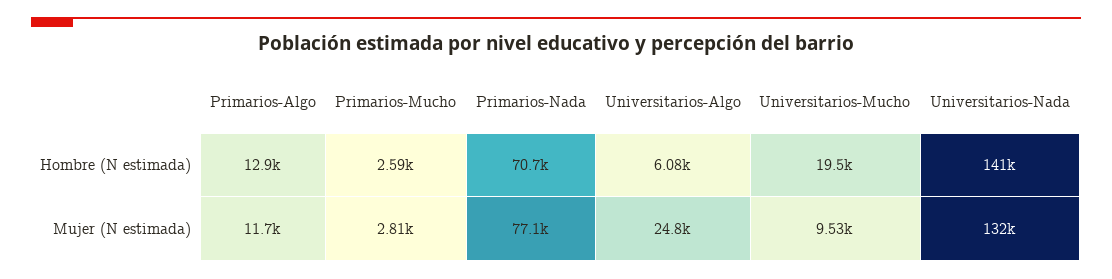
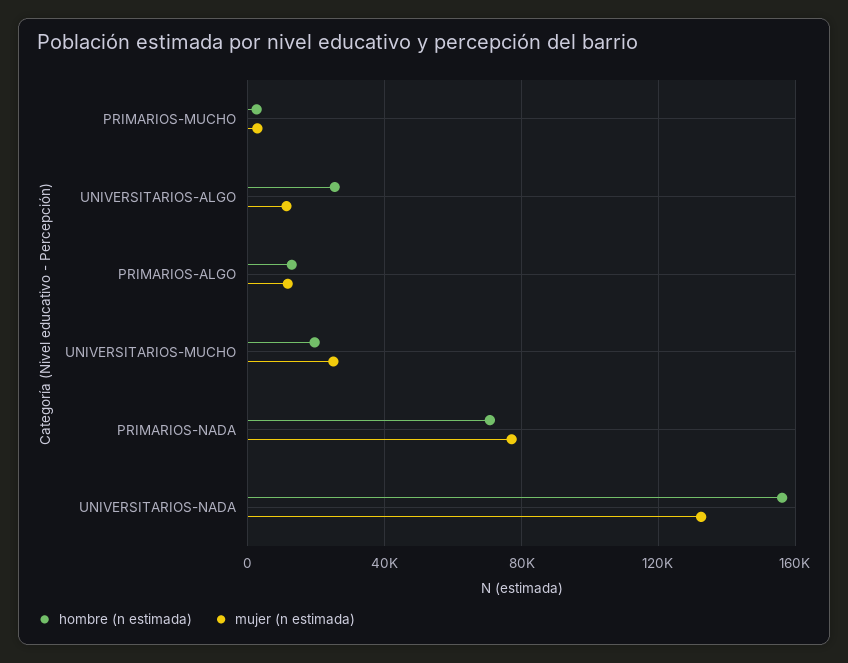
Hombre (N estimada), Universitarios-Algo: 6080 -> 25000
Hombre (N estimada), Universitarios-Nada: 141000 -> 155000
Mujer (N estimada), Universitarios-Algo: 24800 -> 10000
Mujer (N estimada), Universitarios-Mucho: 9530 -> 25000

